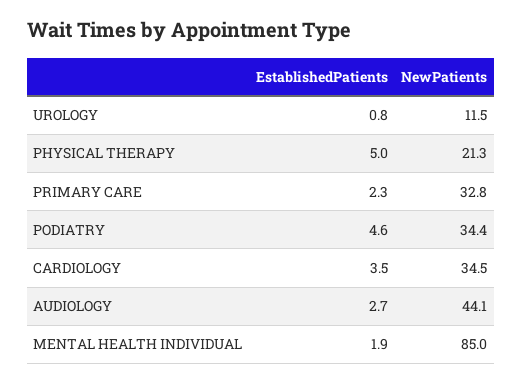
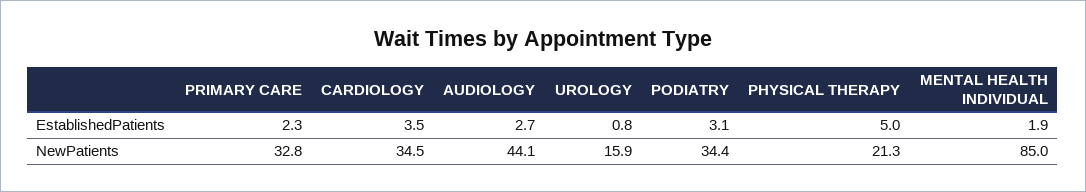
NewPatients, UROLOGY: 11.5 -> 15.9
EstablishedPatients, PODIATRY: 4.6 -> 3.1

